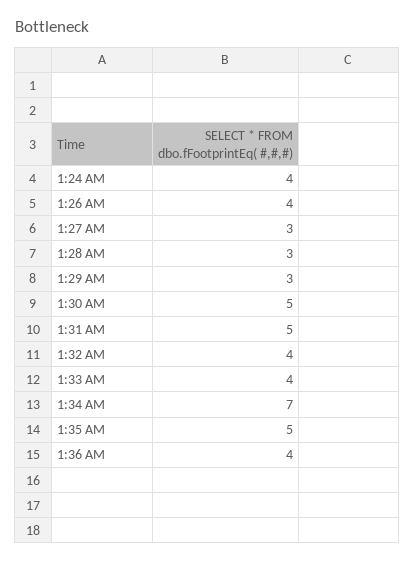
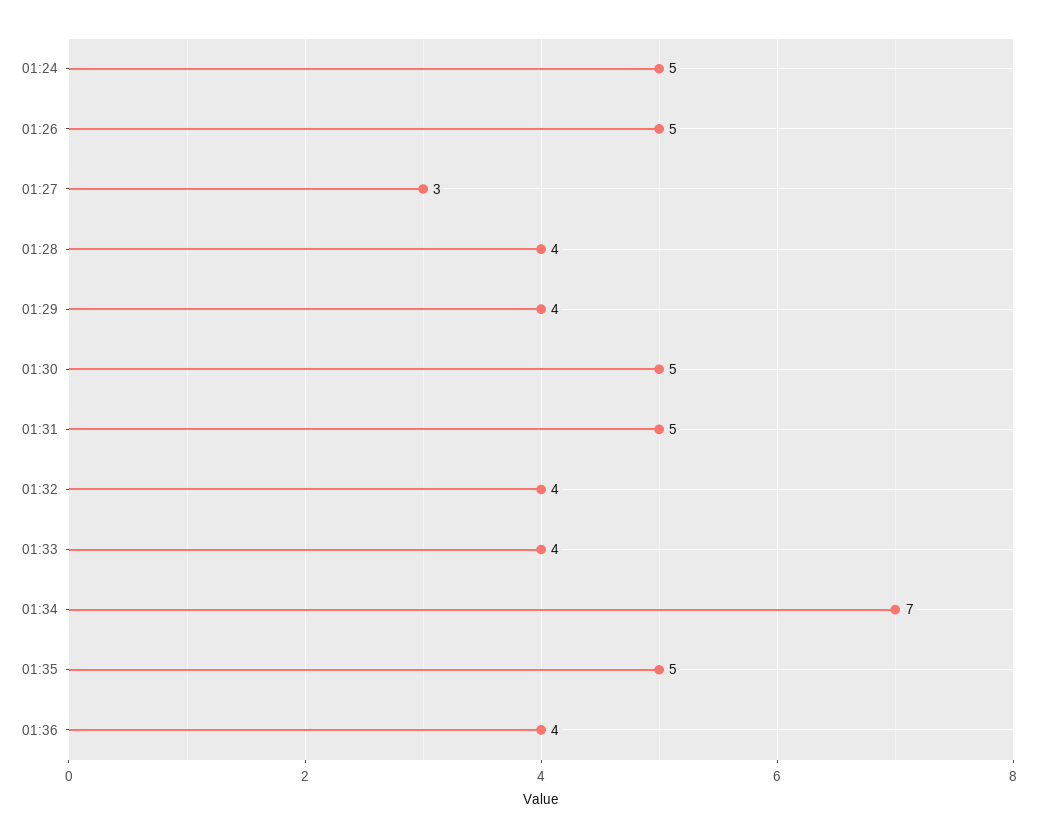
1:24 AM: 4 -> 5
1:26 AM: 4 -> 5
1:28 AM: 3 -> 4
1:29 AM: 3 -> 4

